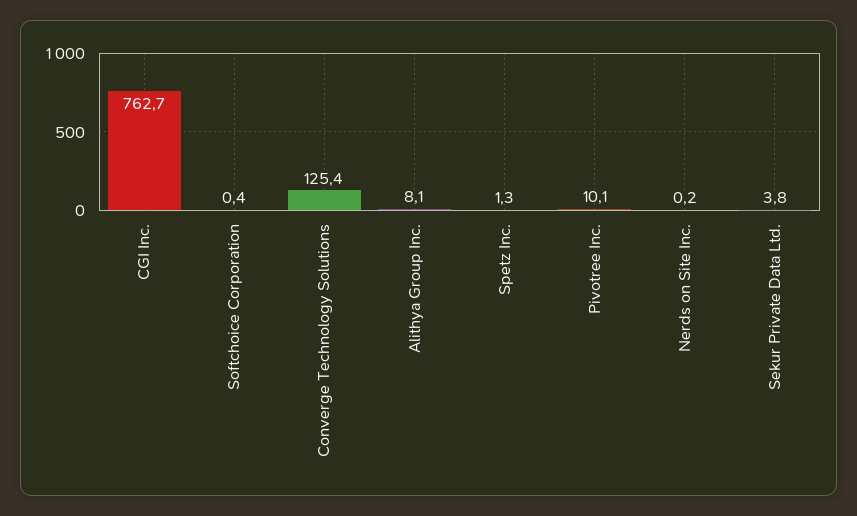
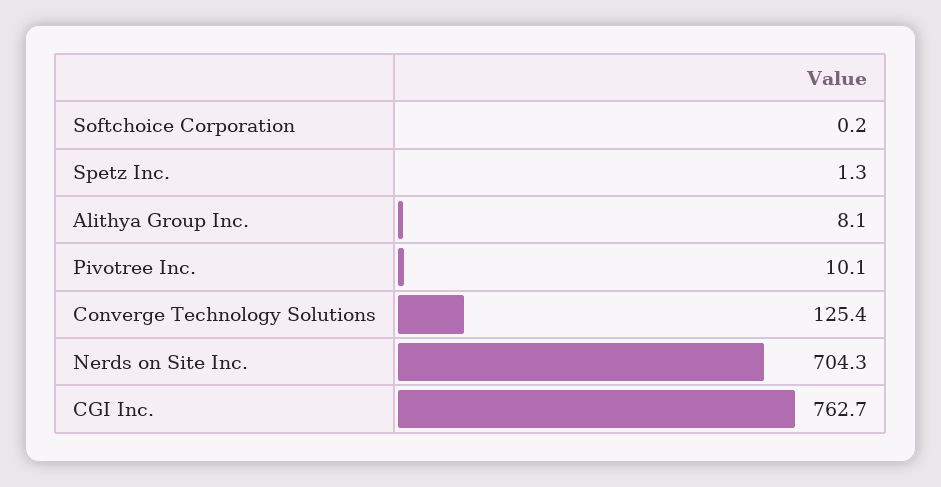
Softchoice Corporation: 0.4 -> 0.2
Nerds on Site Inc.: 0.2 -> 704.3
Sekur Private Data Ltd.: 3.8 -> none

